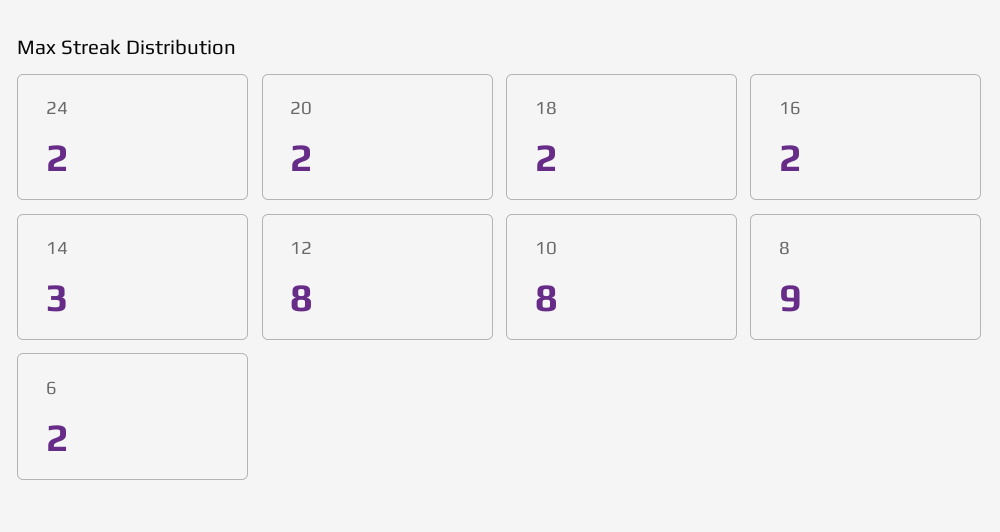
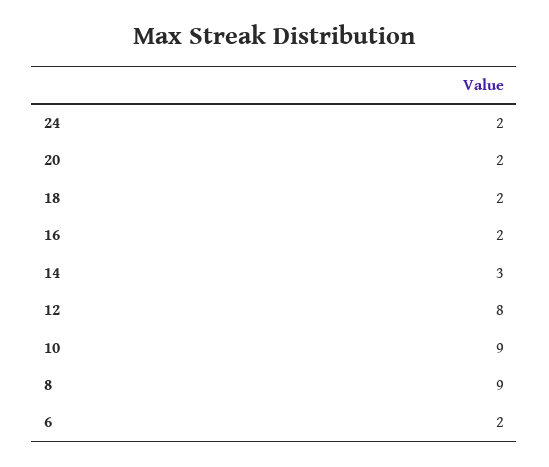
10: 8 -> 9

